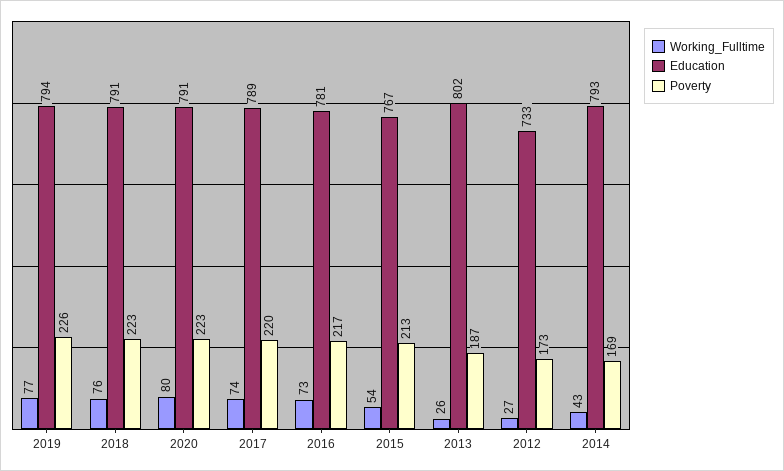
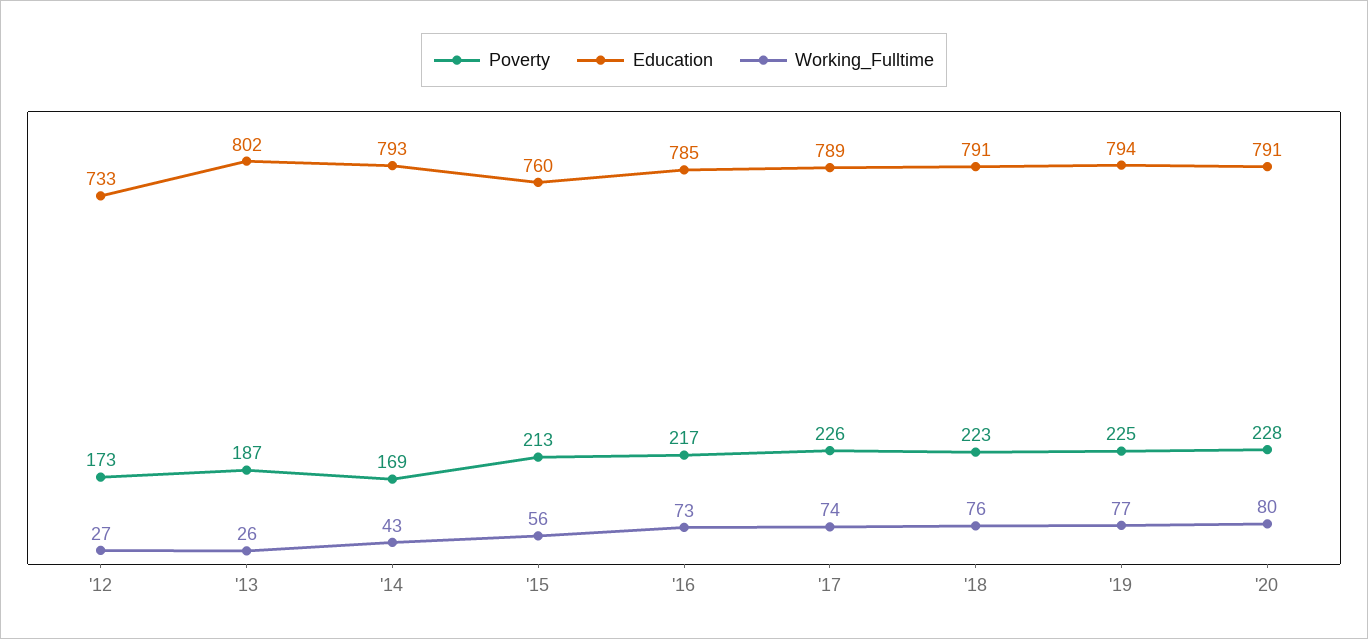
Poverty, 2019: 226 -> 225
Poverty, 2020: 223 -> 228
Poverty, 2017: 220 -> 226
Education, 2016: 781 -> 785
Working_Fulltime, 2015: 54 -> 56
Education, 2015: 767 -> 760

